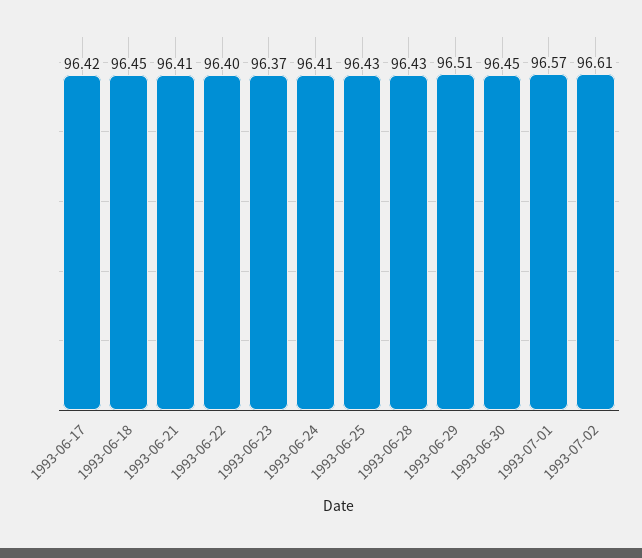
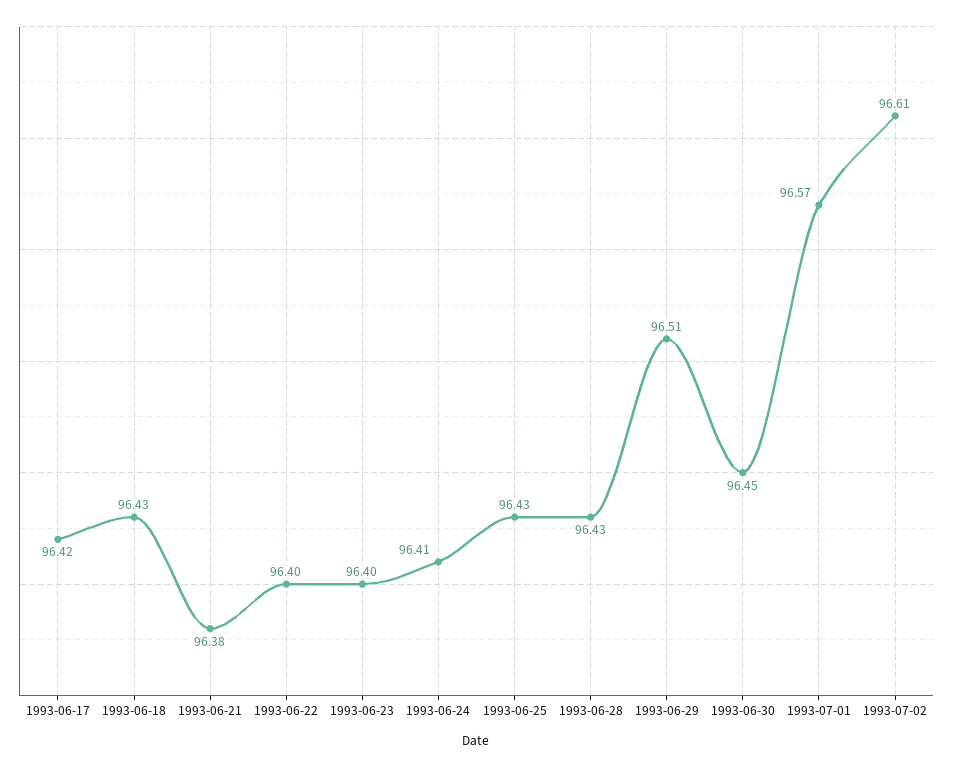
1993-06-18: 96.45 -> 96.43
1993-06-21: 96.41 -> 96.38
1993-06-23: 96.37 -> 96.4

